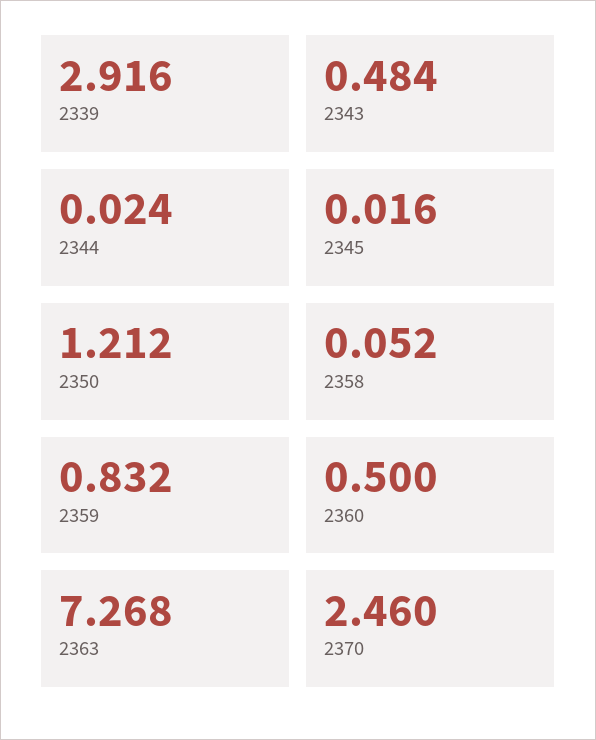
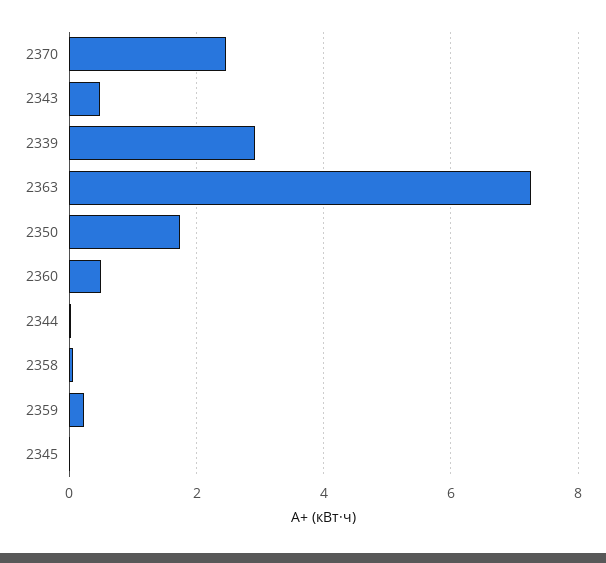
2350: 1.212 -> 1.8
2359: 0.832 -> 0.2

